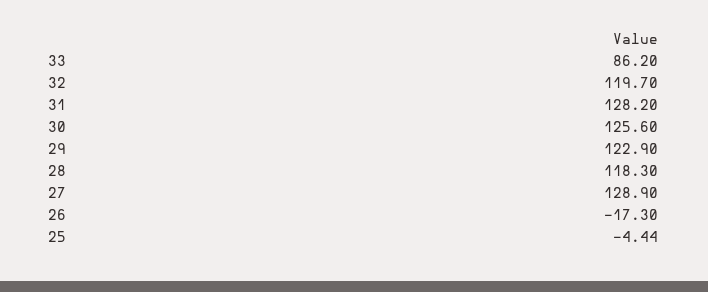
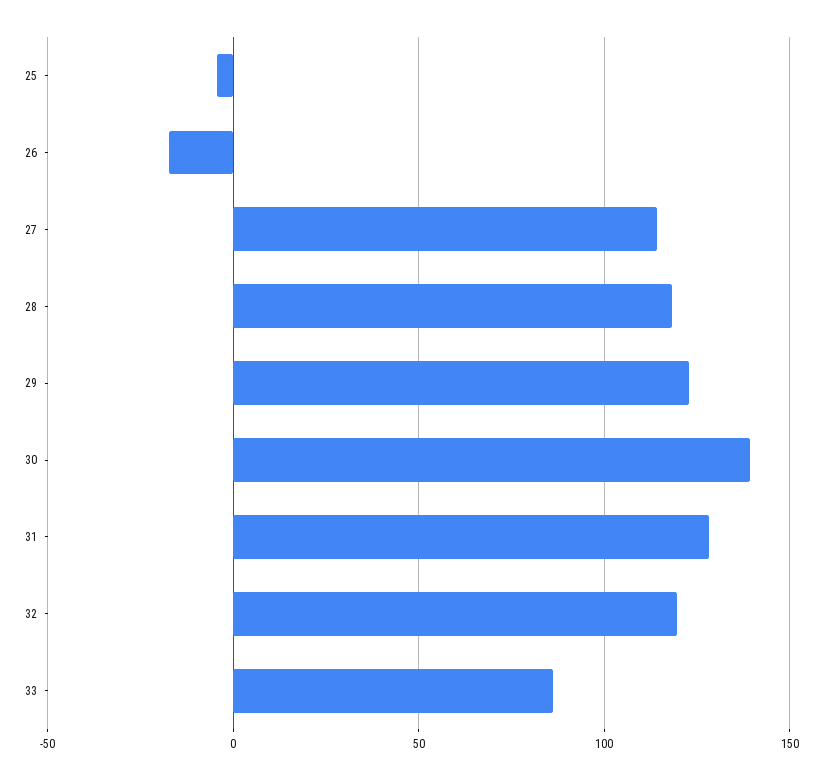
30: 125.6 -> 140
27: 128.9 -> 115

